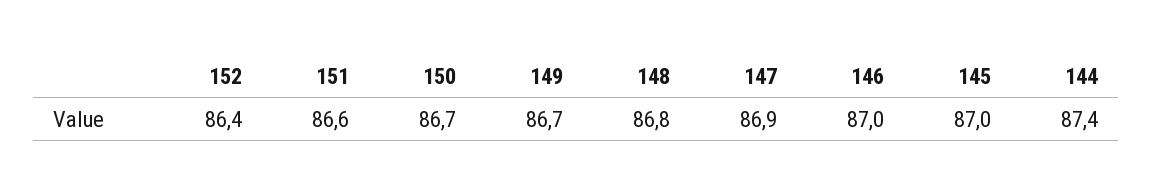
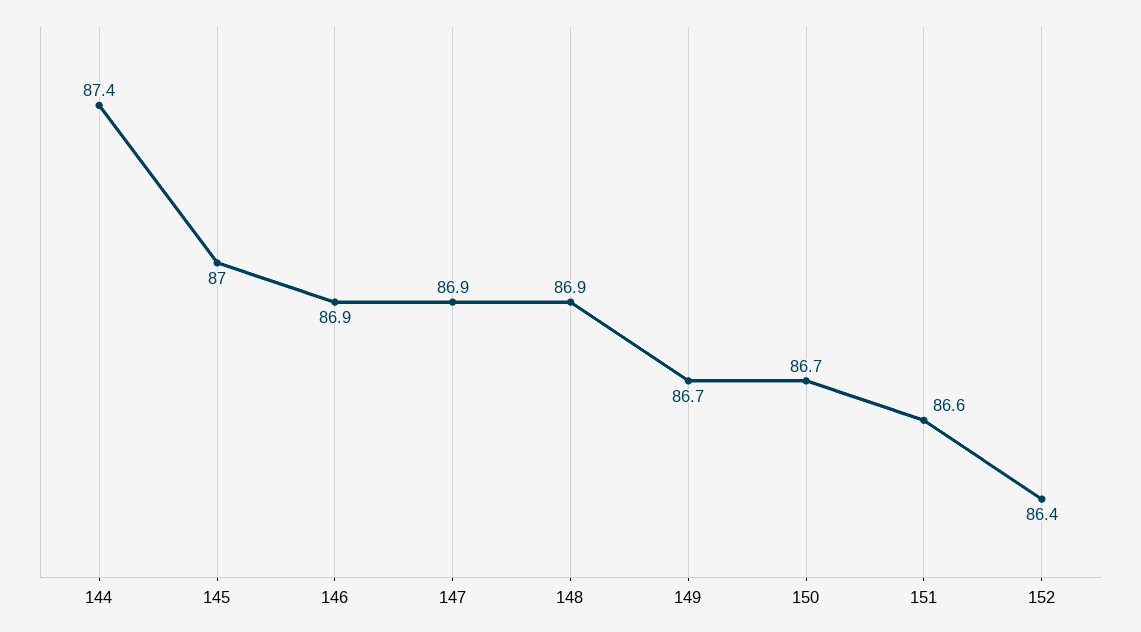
148: 86.8 -> 86.9
146: 87 -> 86.9

